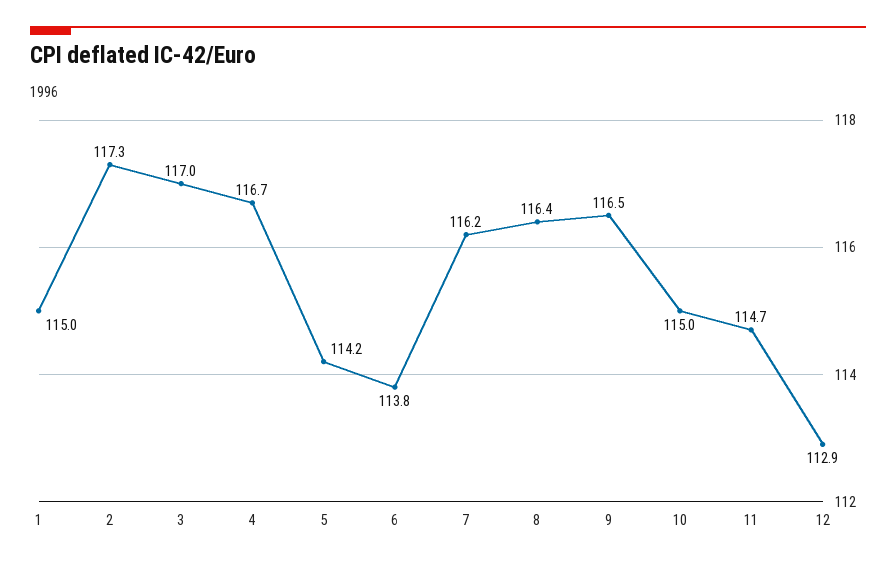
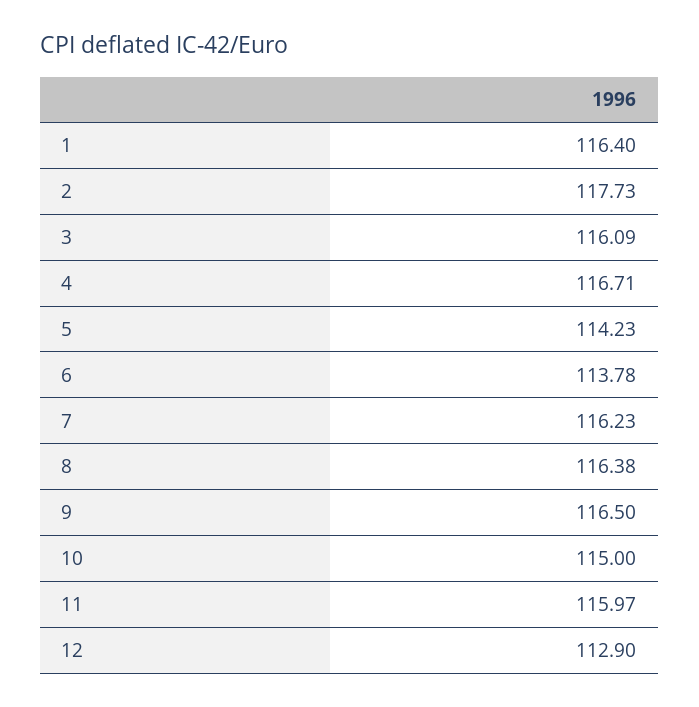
1: 115 -> 116.4
2: 117.3 -> 117.73
3: 117 -> 116.09
11: 114.7 -> 115.97

